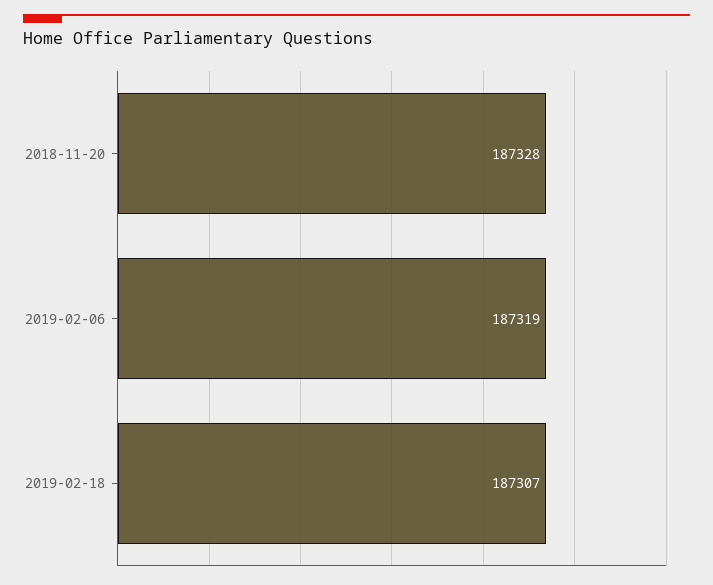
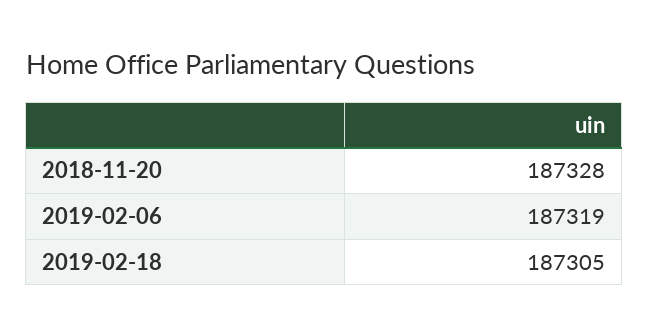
2019-02-18: 187307 -> 187305

